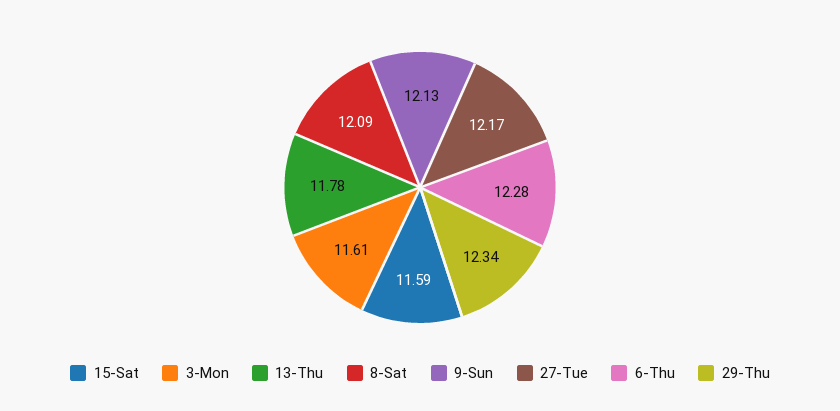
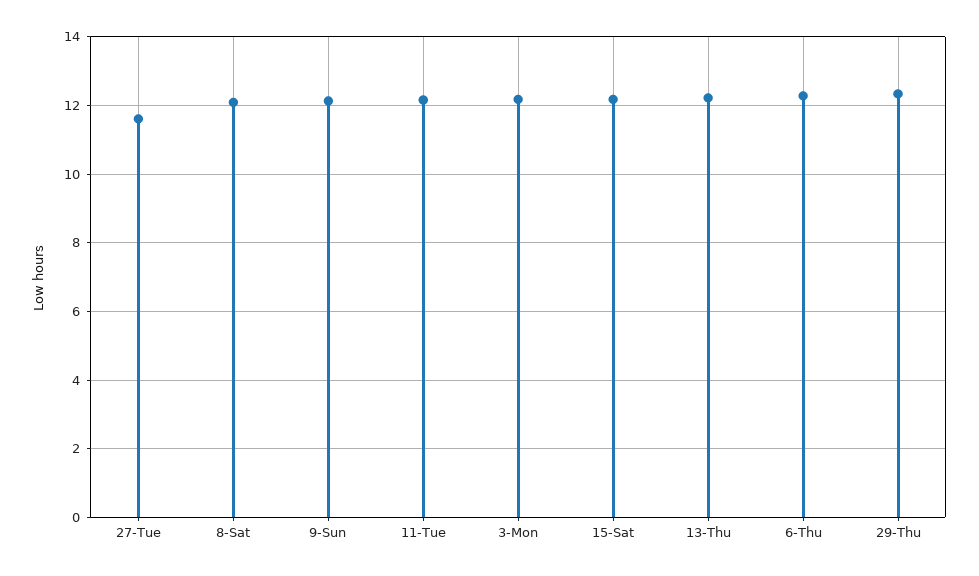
15-Sat: 11.59 -> 12.2
3-Mon: 11.61 -> 12.2
13-Thu: 11.78 -> 12.2
27-Tue: 12.17 -> 11.6
11-Tue: none -> 12.2

